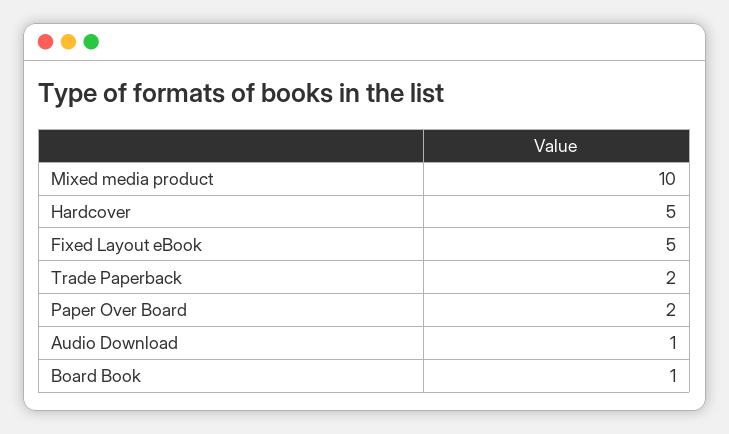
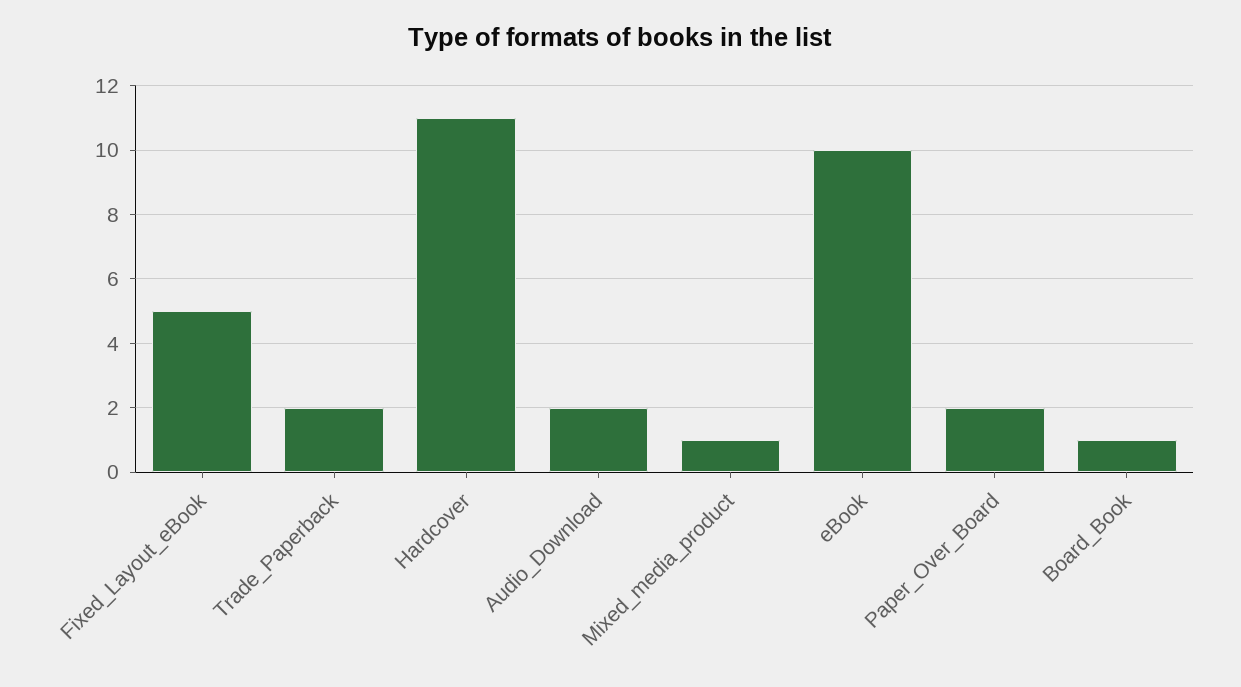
Mixed media product: 10 -> 1
Hardcover: 5 -> 11
Audio Download: 1 -> 2
eBook: none -> 10

